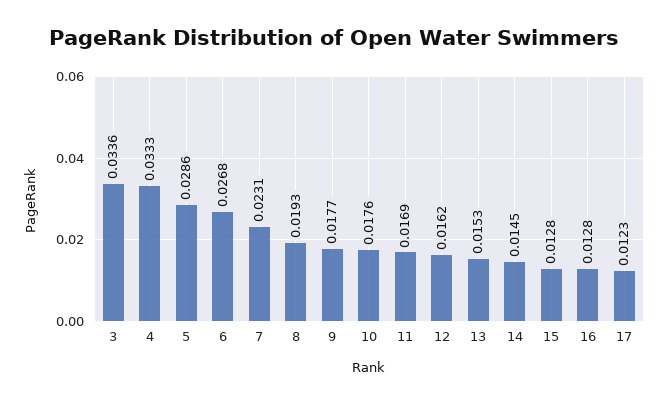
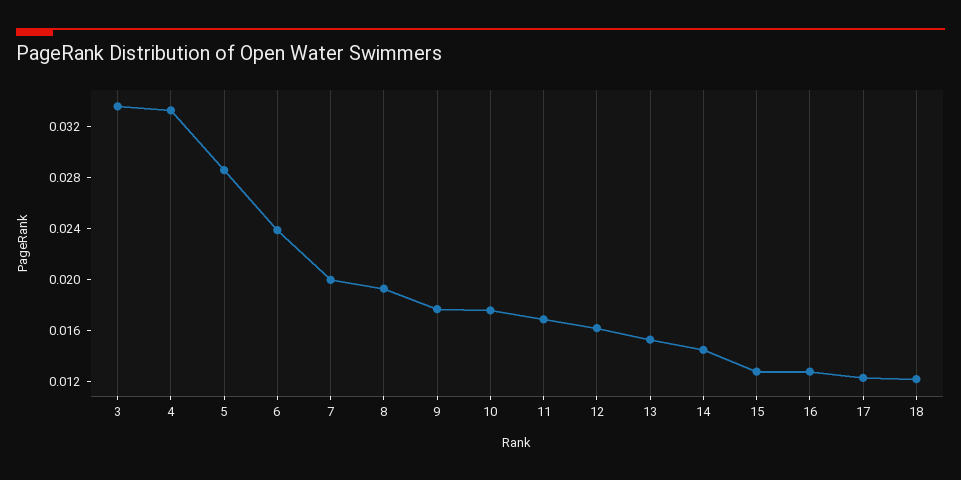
6: 0.0268 -> 0.024
7: 0.0231 -> 0.02
18: none -> 0.012

